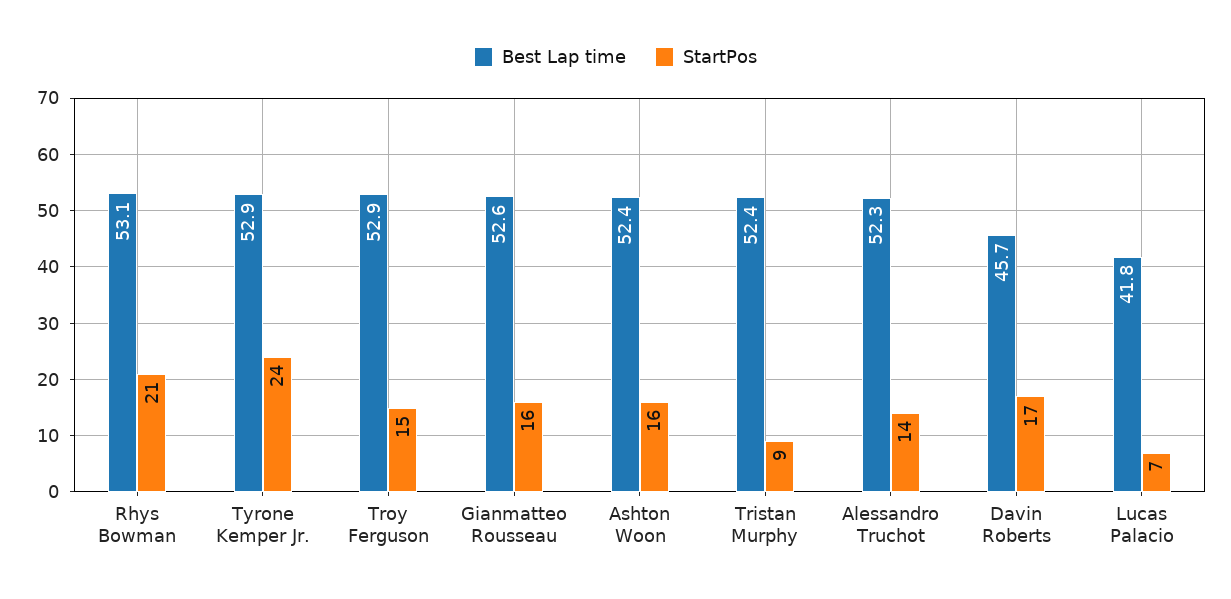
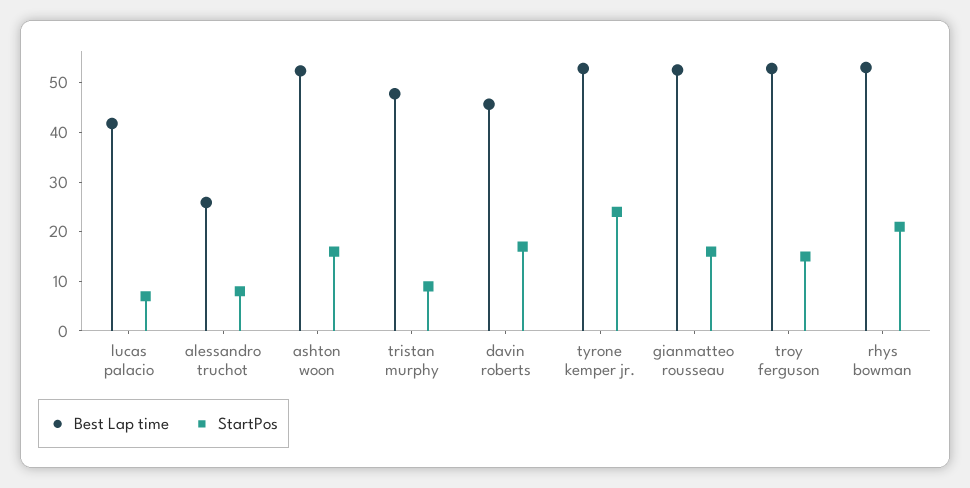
Best Lap time, Tristan Murphy: 52.4 -> 48
Best Lap time, Alessandro Truchot: 52.3 -> 26
StartPos, Alessandro Truchot: 14 -> 8

